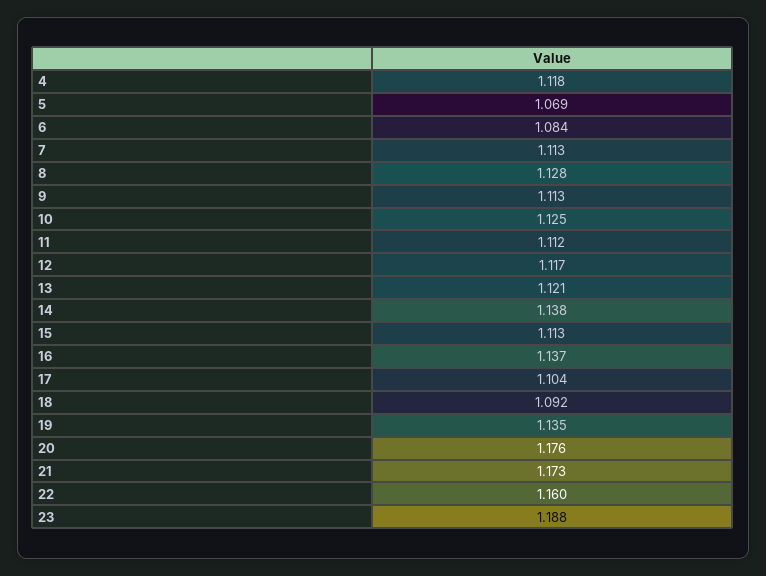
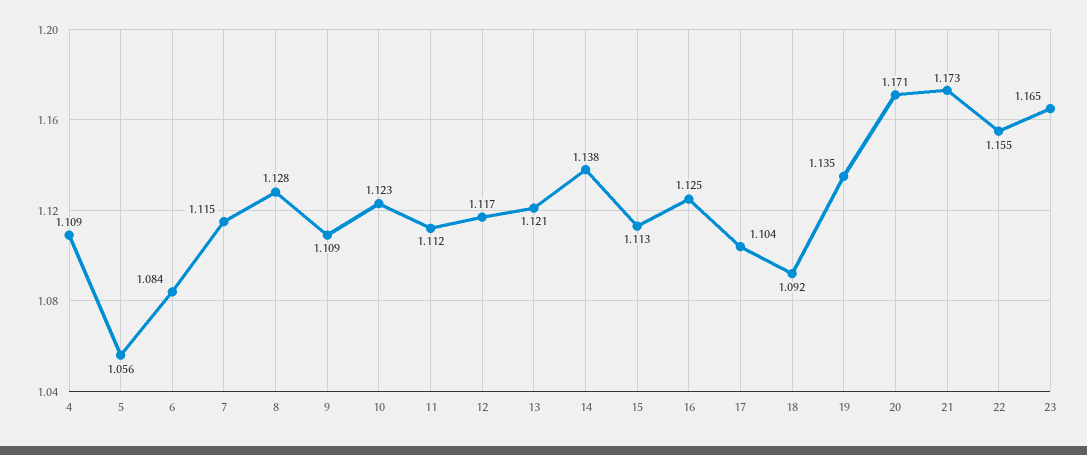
4: 1.118 -> 1.109
5: 1.069 -> 1.056
7: 1.113 -> 1.115
9: 1.113 -> 1.109
10: 1.125 -> 1.123
16: 1.137 -> 1.125
20: 1.176 -> 1.171
22: 1.16 -> 1.155
23: 1.188 -> 1.165

